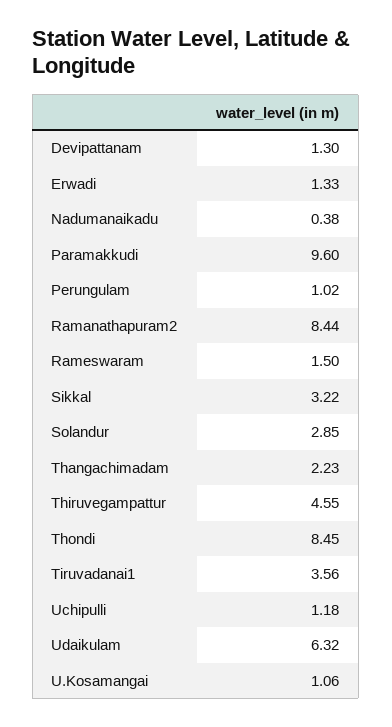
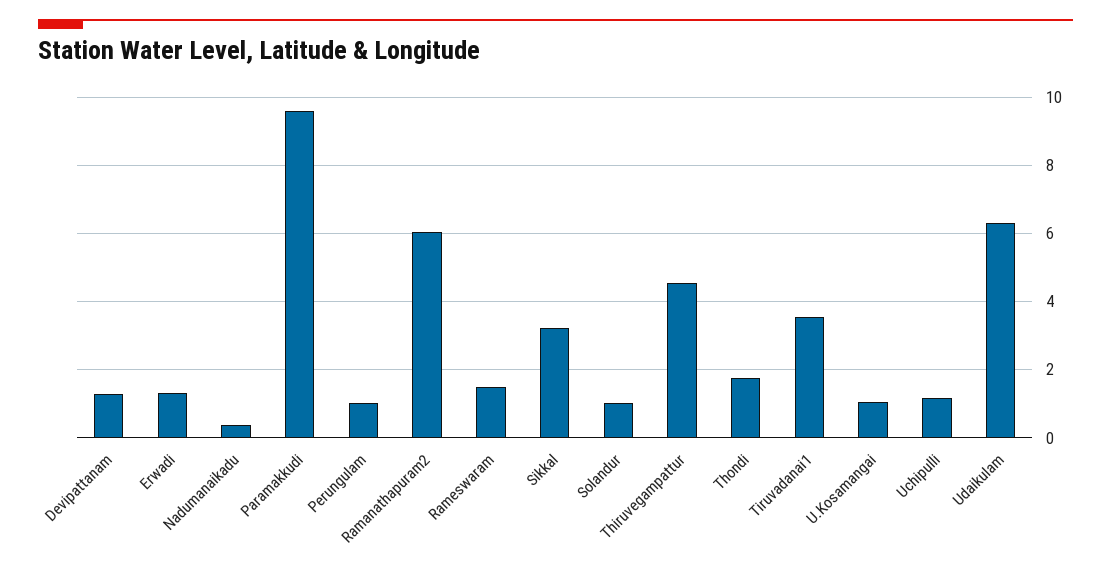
Ramanathapuram2: 8.44 -> 6
Solandur: 2.85 -> 1
Thangachimadam: 2.23 -> none
Thondi: 8.45 -> 1.8

